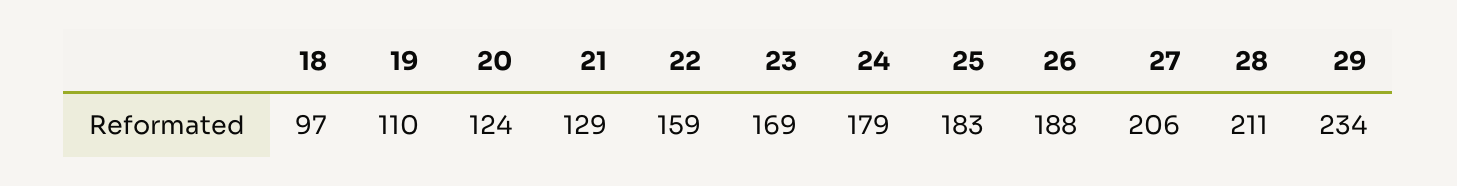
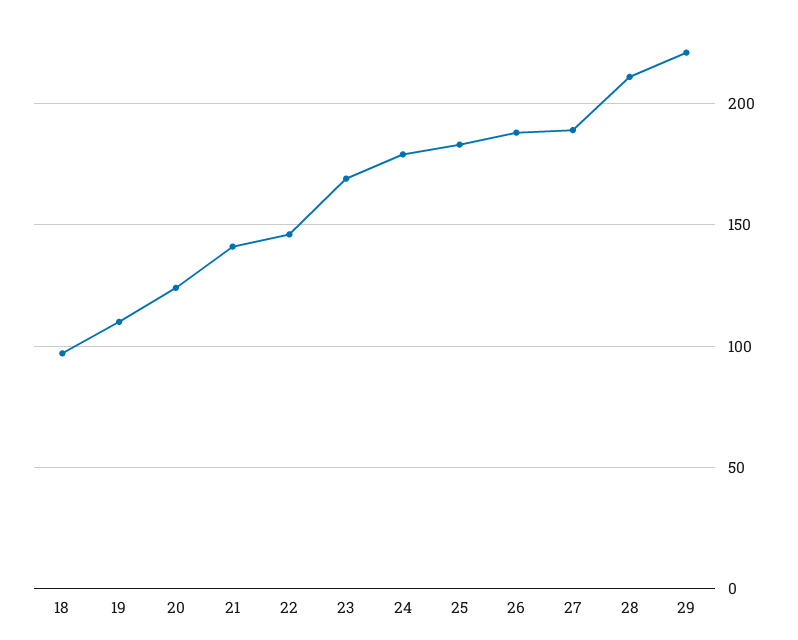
21: 129 -> 140
22: 159 -> 145
27: 206 -> 190
29: 234 -> 220

